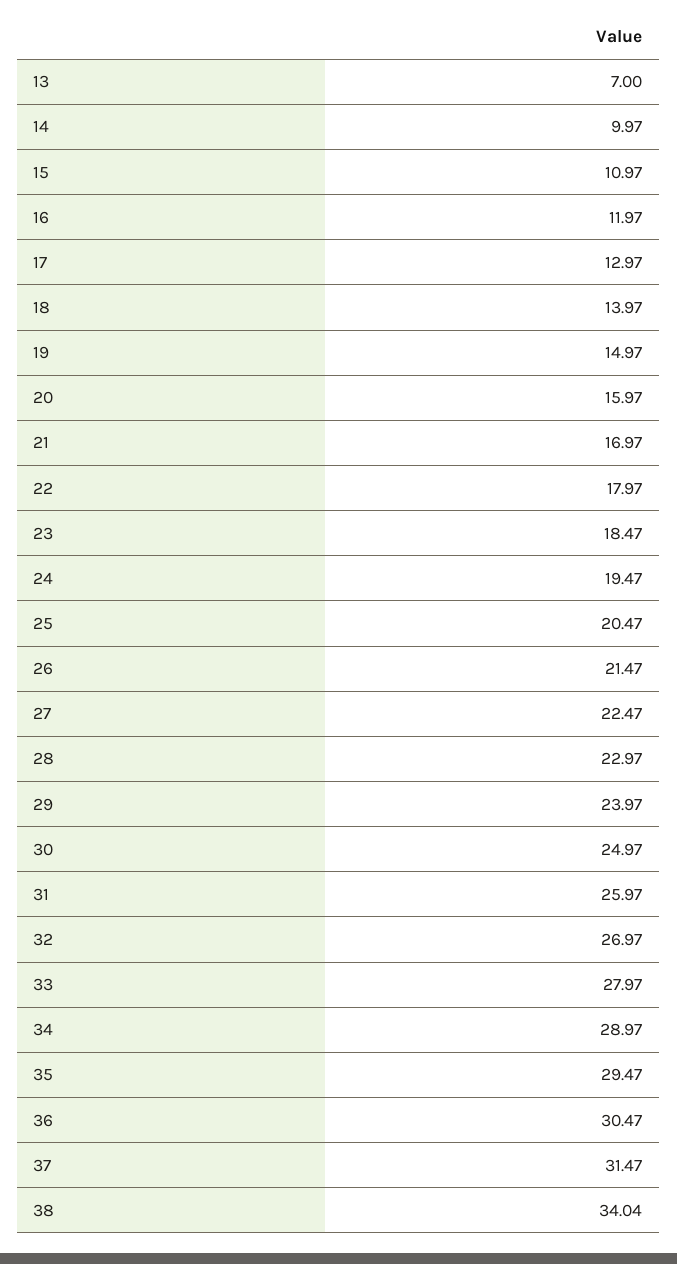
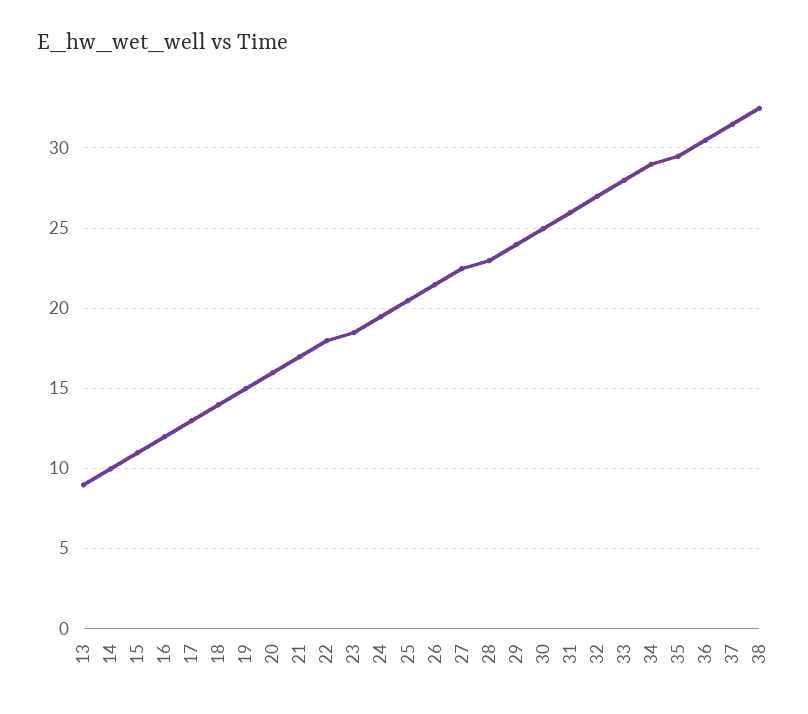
13: 7 -> 9
38: 34.04 -> 32.5

